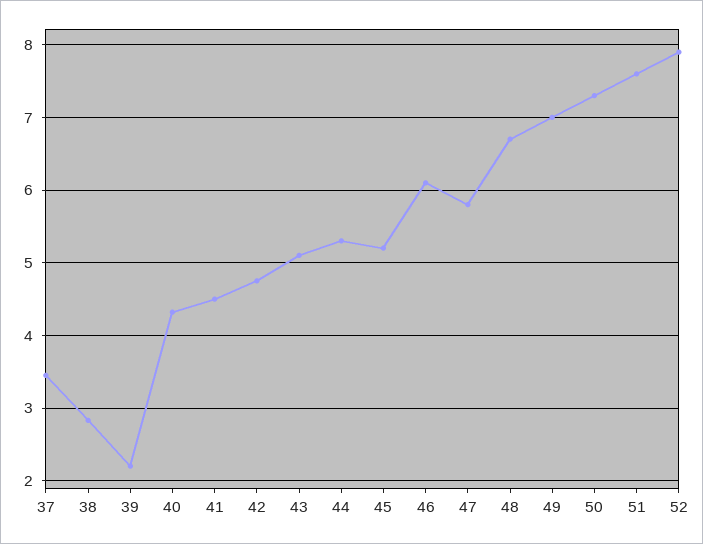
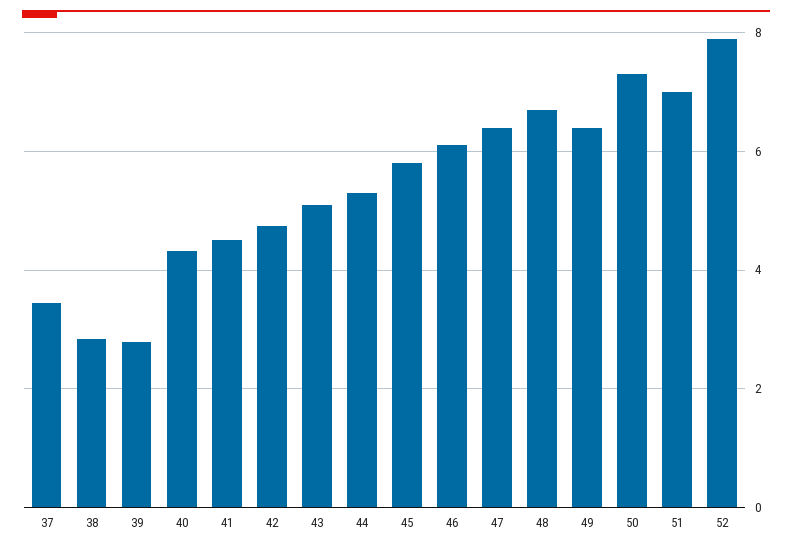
39: 2.2 -> 2.8
45: 5.2 -> 5.8
47: 5.8 -> 6.4
49: 7 -> 6.4
51: 7.6 -> 7

